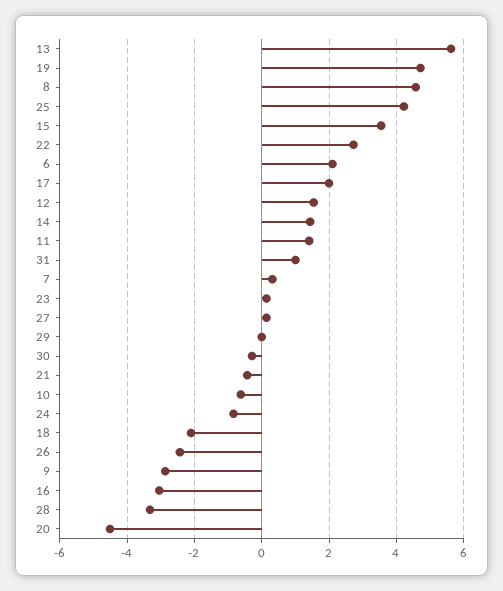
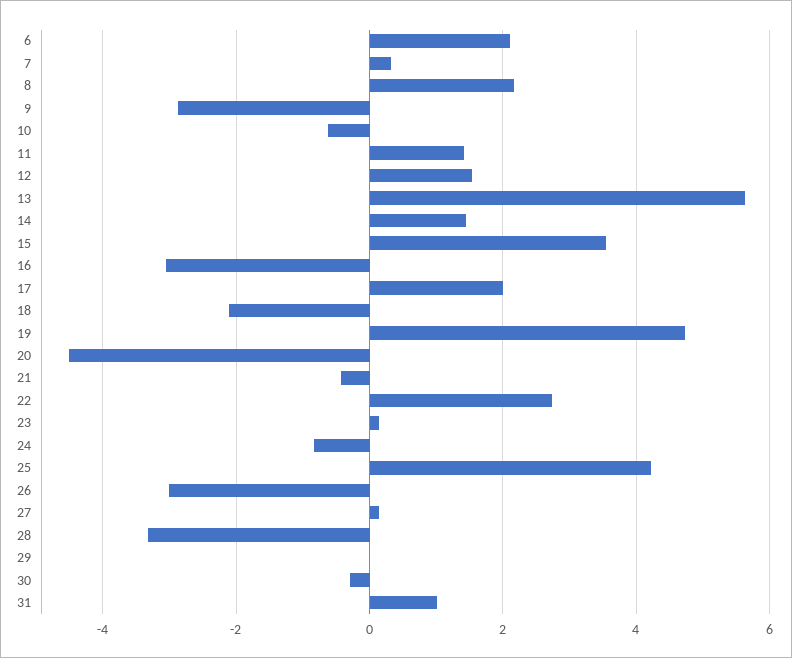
8: 4.6 -> 2.2
26: -2.4 -> -3

